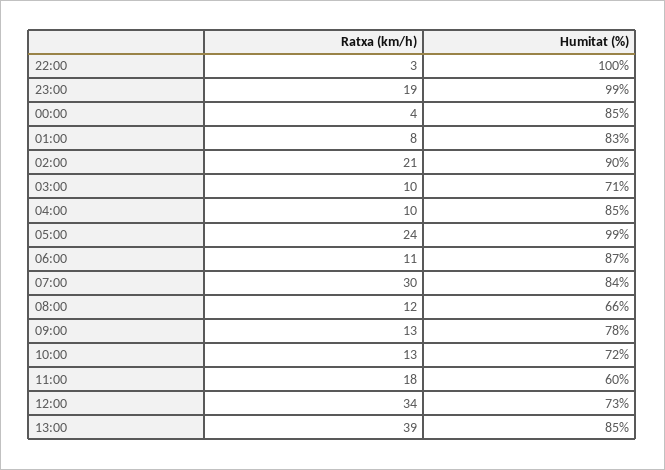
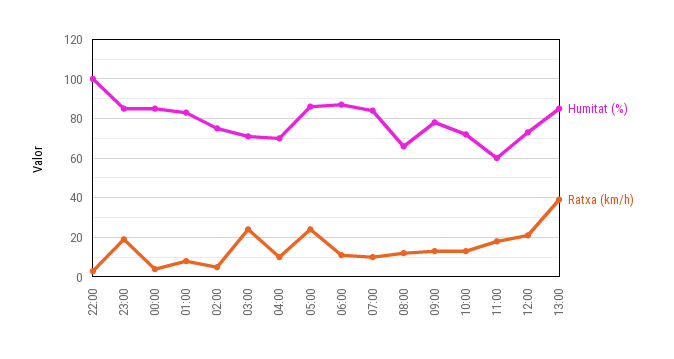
Humitat (%), 23:00: 99 -> 85
Ratxa (km/h), 02:00: 21 -> 5
Humitat (%), 02:00: 90 -> 75
Ratxa (km/h), 03:00: 10 -> 25
Humitat (%), 04:00: 85 -> 70
Humitat (%), 05:00: 99 -> 85
Ratxa (km/h), 07:00: 30 -> 10
Ratxa (km/h), 12:00: 34 -> 20

